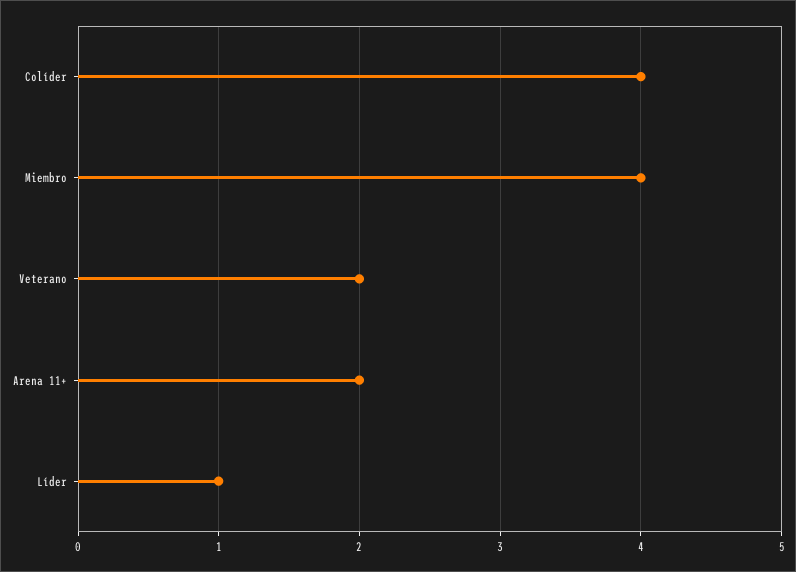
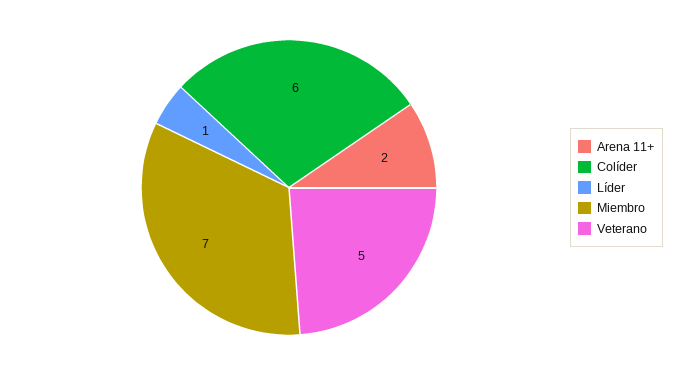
Colíder: 4 -> 6
Miembro: 4 -> 7
Veterano: 2 -> 5

